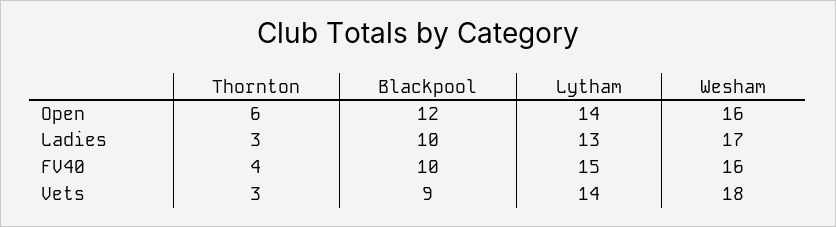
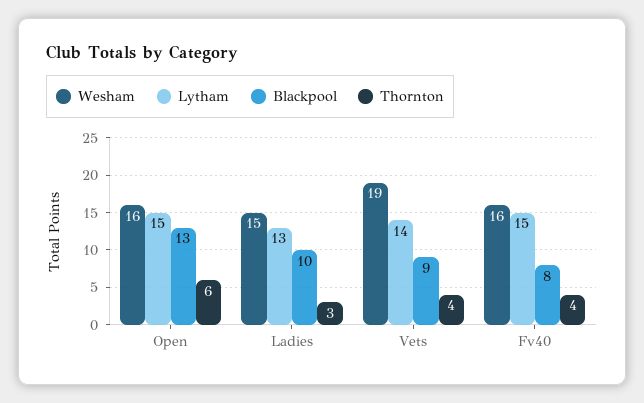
Blackpool, Open: 12 -> 13
Lytham, Open: 14 -> 15
Wesham, Ladies: 17 -> 15
Blackpool, FV40: 10 -> 8
Thornton, Vets: 3 -> 4
Wesham, Vets: 18 -> 19

